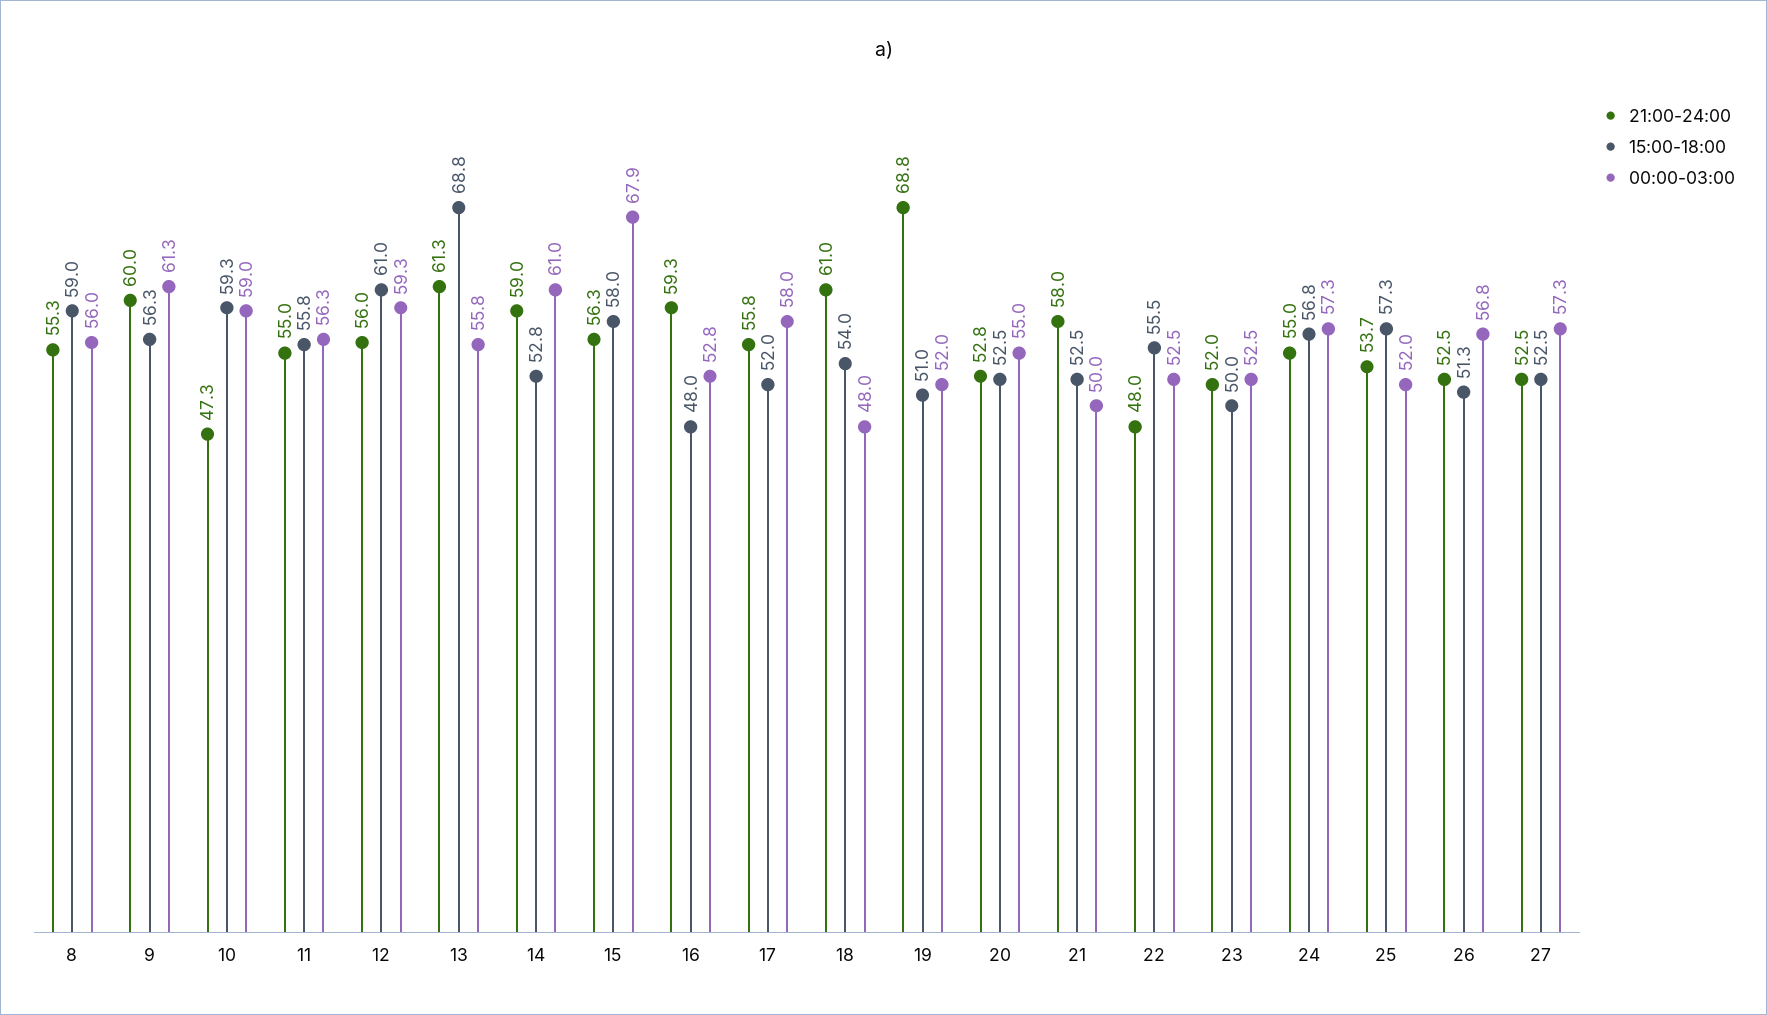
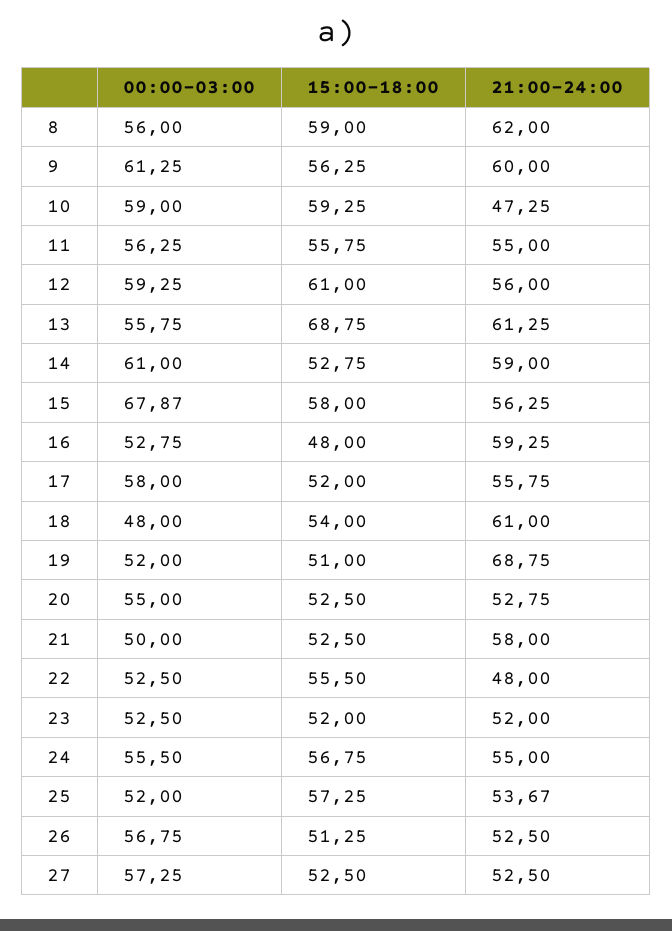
21:00-24:00, 8: 55.3 -> 62
15:00-18:00, 23: 50 -> 52
00:00-03:00, 24: 57.3 -> 55.5

